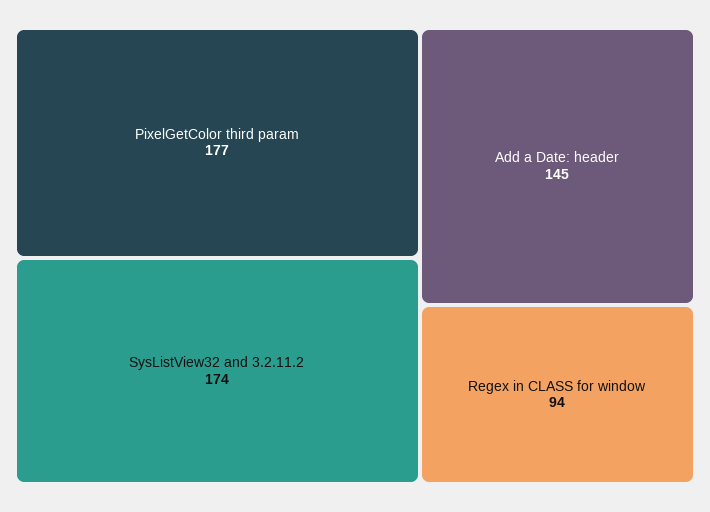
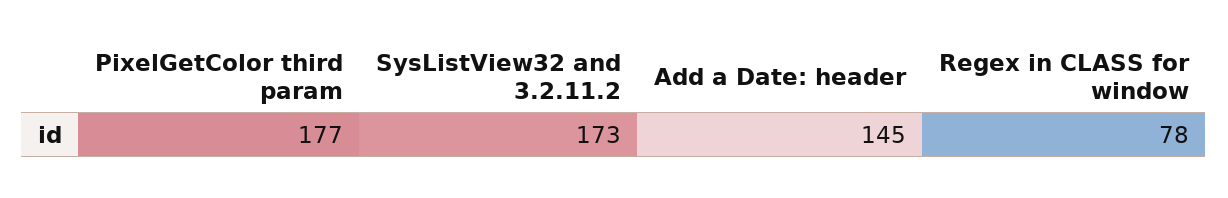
SysListView32 and 3.2.11.2: 174 -> 173
Regex in CLASS for window: 94 -> 78

